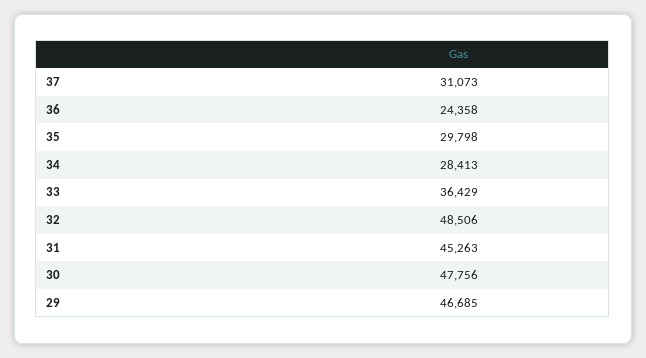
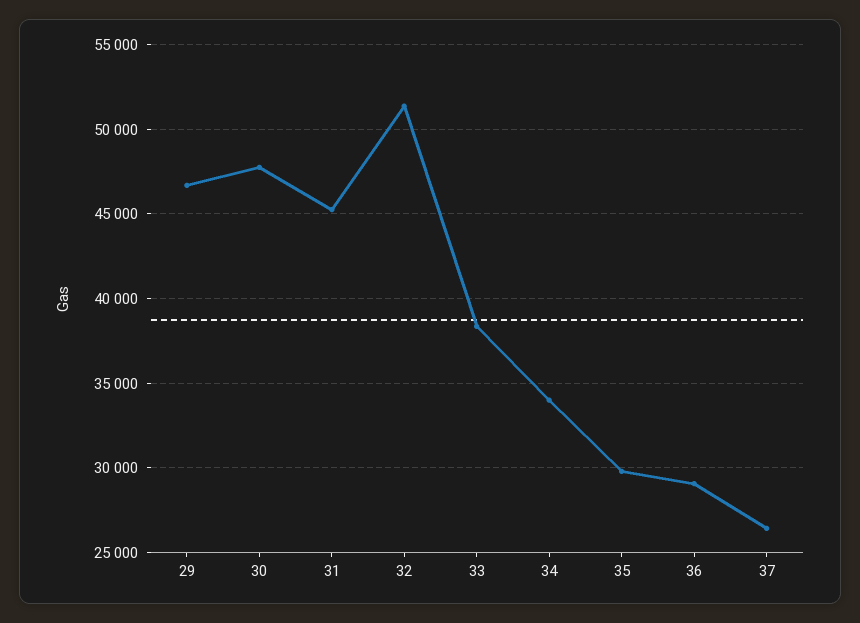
37: 31073 -> 26500
36: 24358 -> 29000
34: 28413 -> 34000
33: 36429 -> 38500
32: 48506 -> 51500

